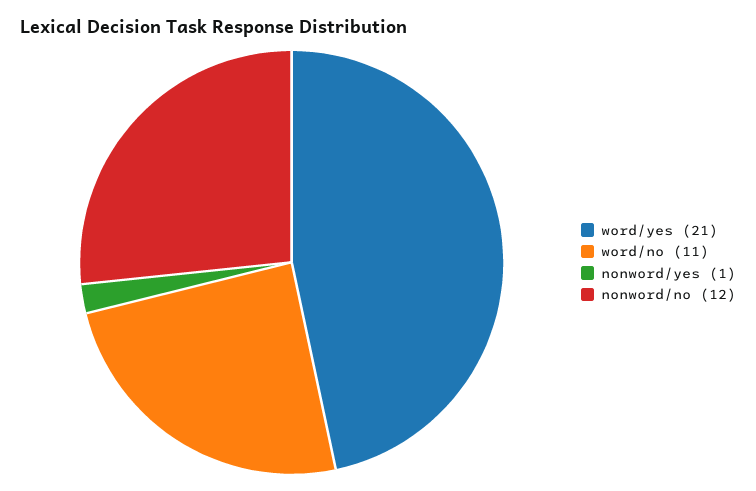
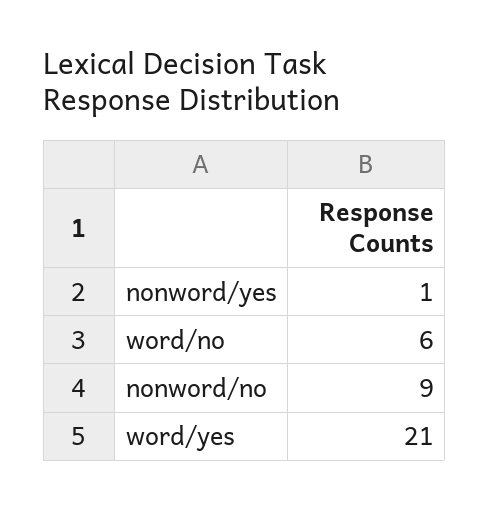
word/no: 11 -> 6
nonword/no: 12 -> 9

